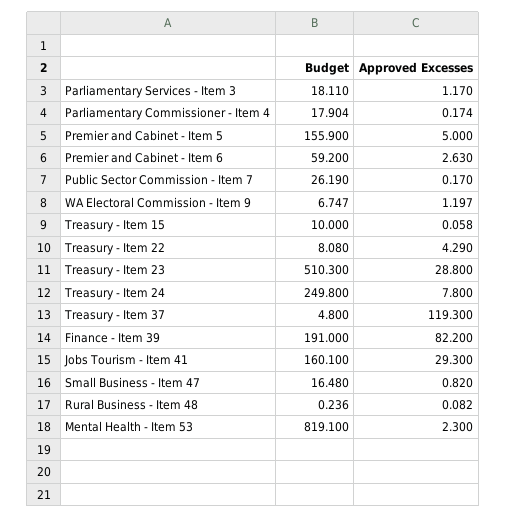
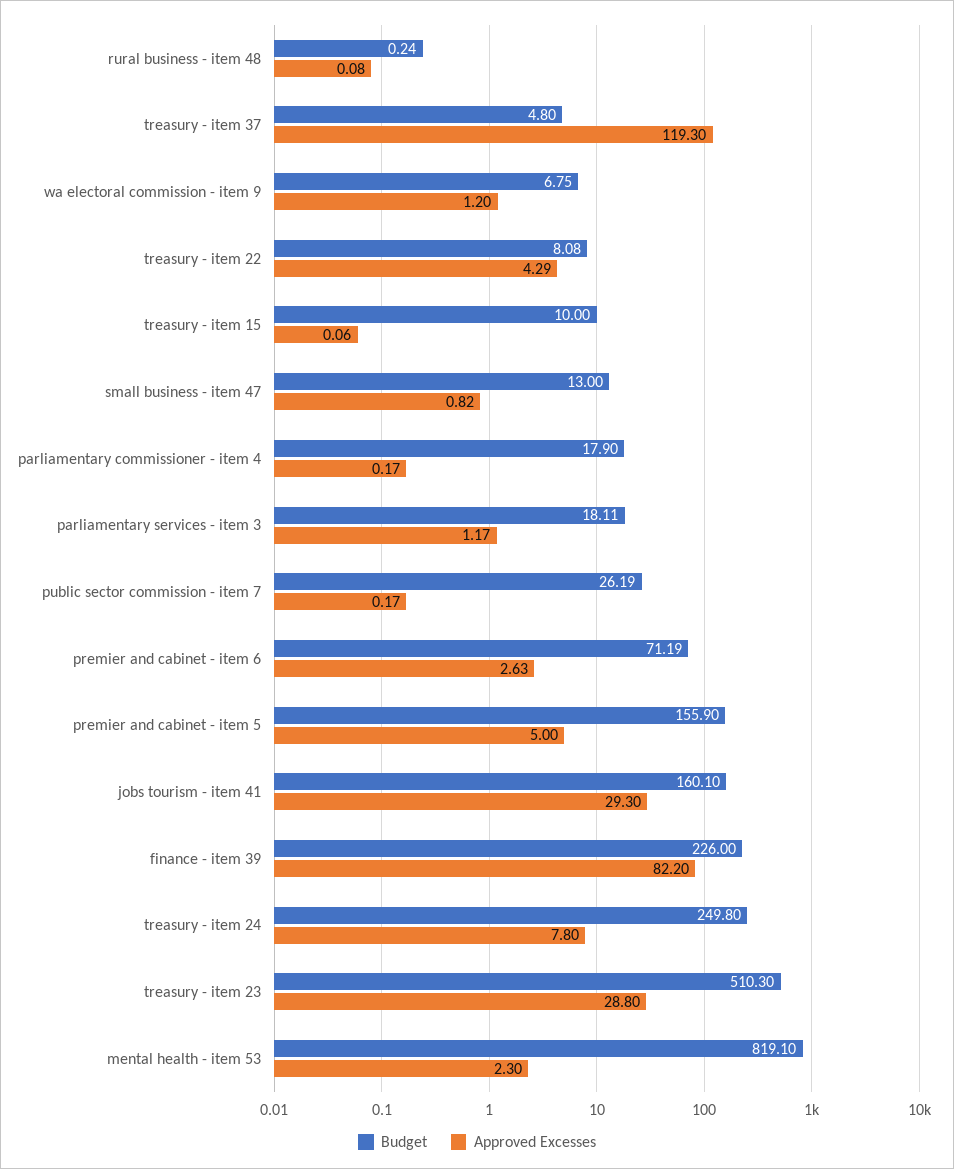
Budget, Premier and Cabinet - Item 6: 59.2 -> 71.19
Budget, Finance - Item 39: 191 -> 226
Budget, Small Business - Item 47: 16.48 -> 13

